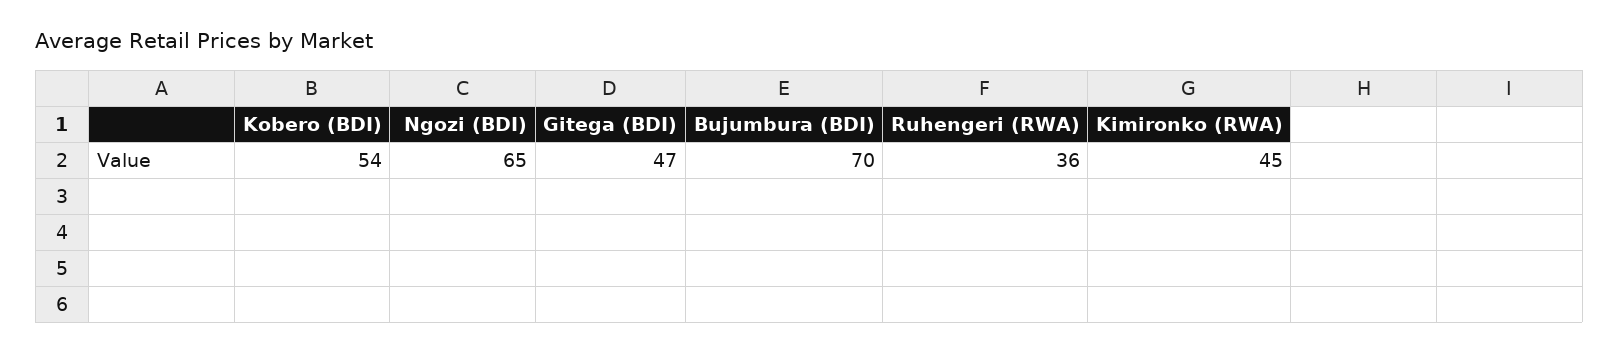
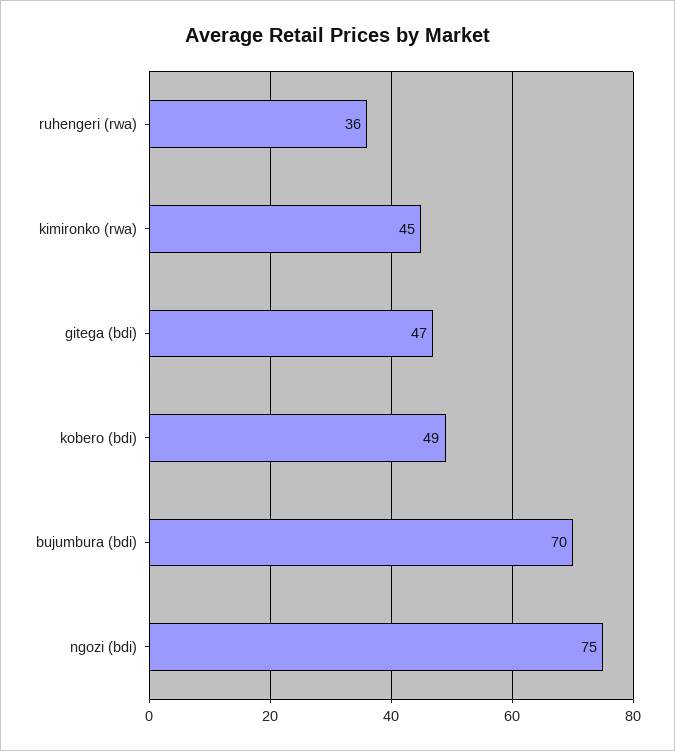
Kobero (BDI): 54 -> 49
Ngozi (BDI): 65 -> 75

